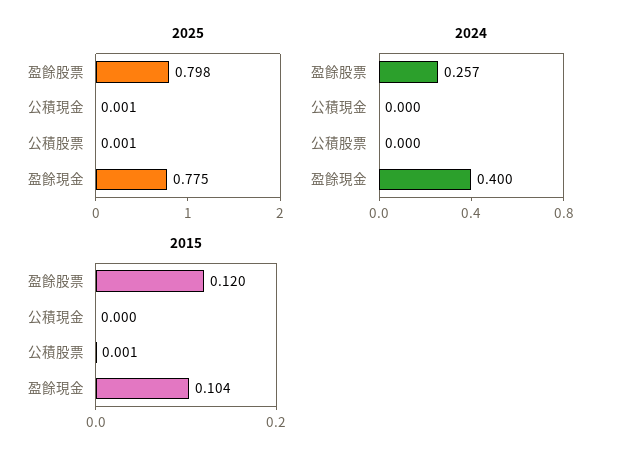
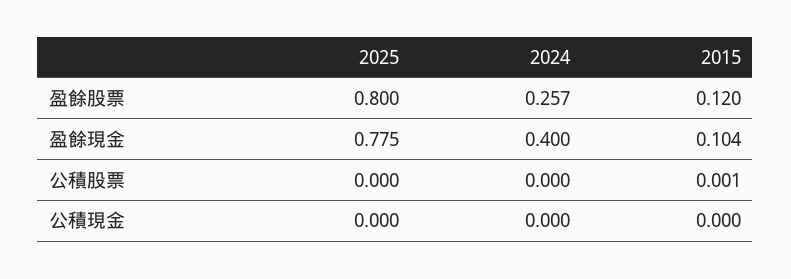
2025, 盈餘股票: 0.798 -> 0.8
2025, 公積現金: 0.001 -> 0
2025, 公積股票: 0.001 -> 0

